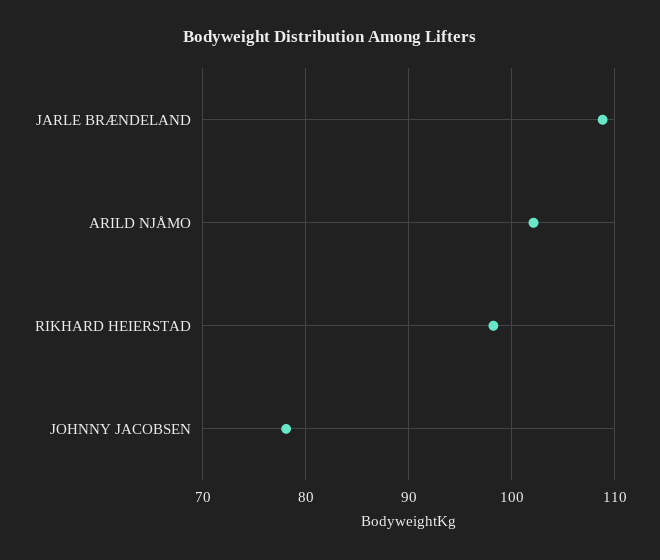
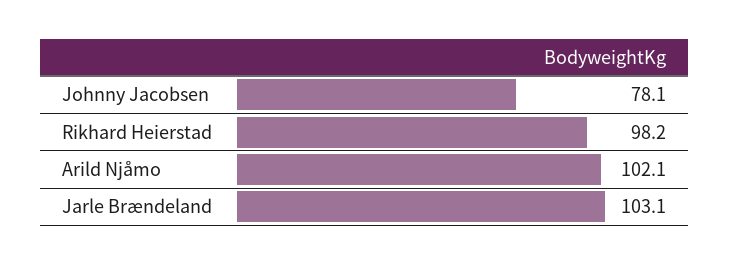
JARLE BRÆNDELAND: 109 -> 103.1

